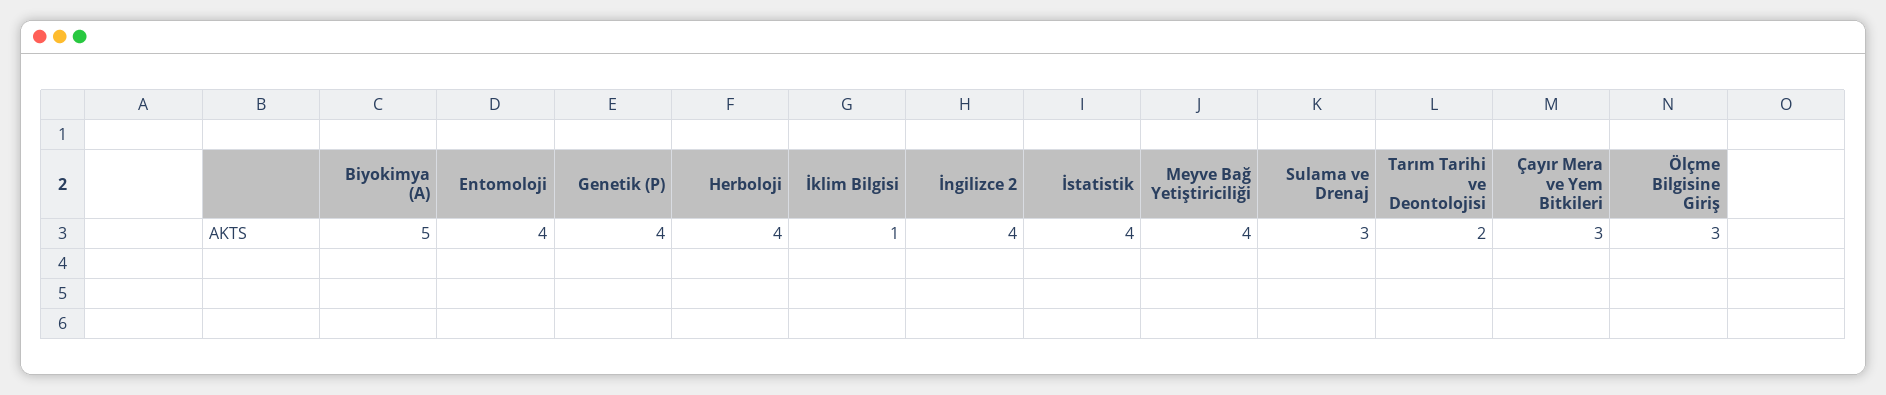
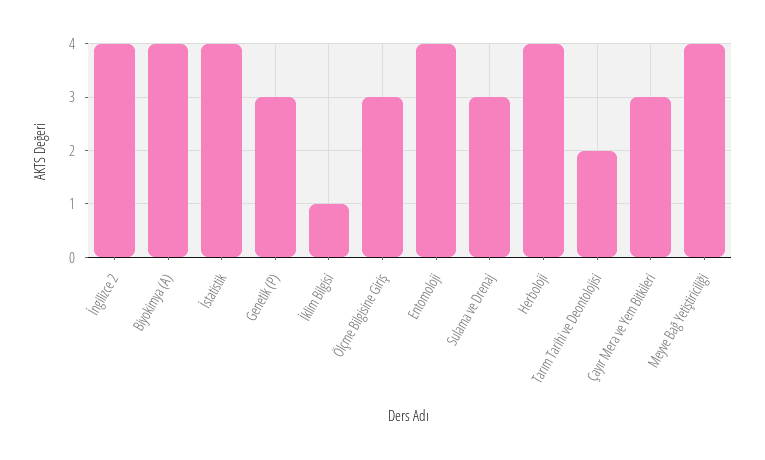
Biyokimya (A): 5 -> 4
Genetik (P): 4 -> 3

